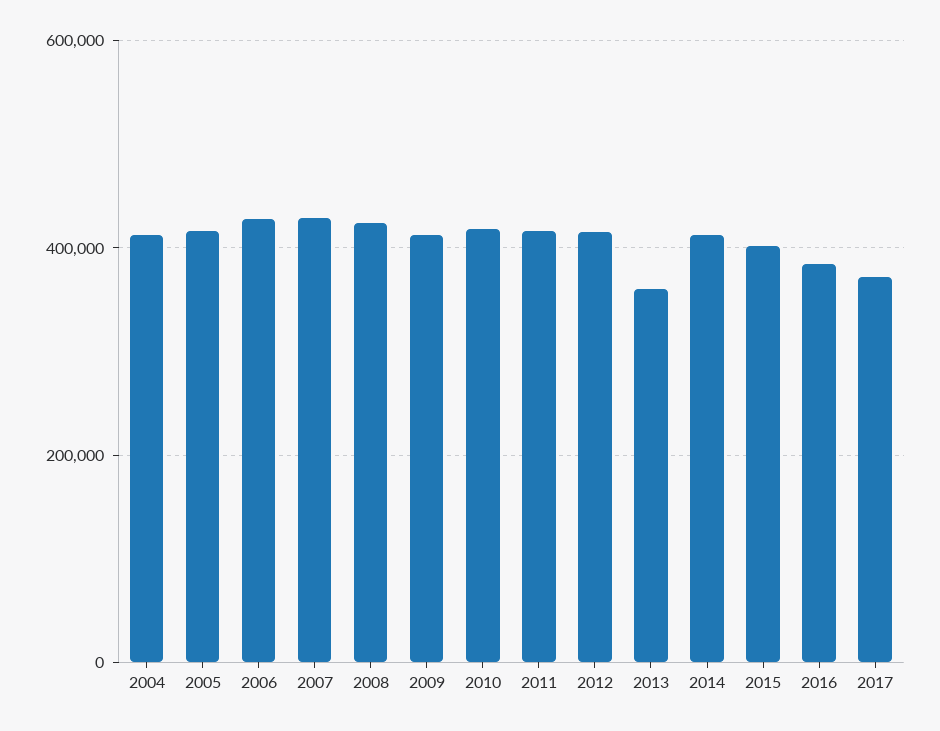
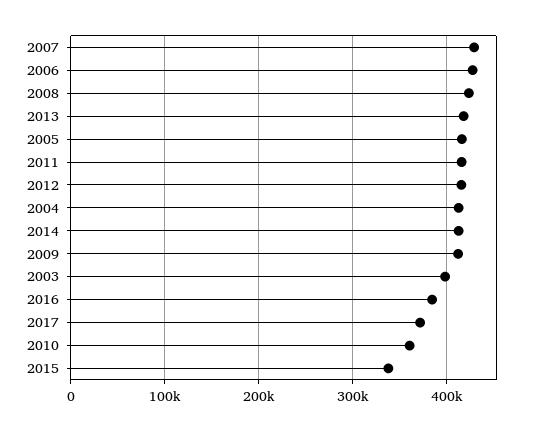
2010: 420000 -> 360000
2013: 360000 -> 420000
2015: 400000 -> 340000
2003: none -> 400000

